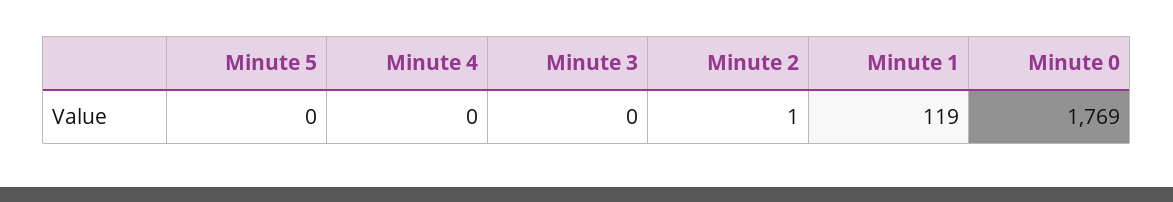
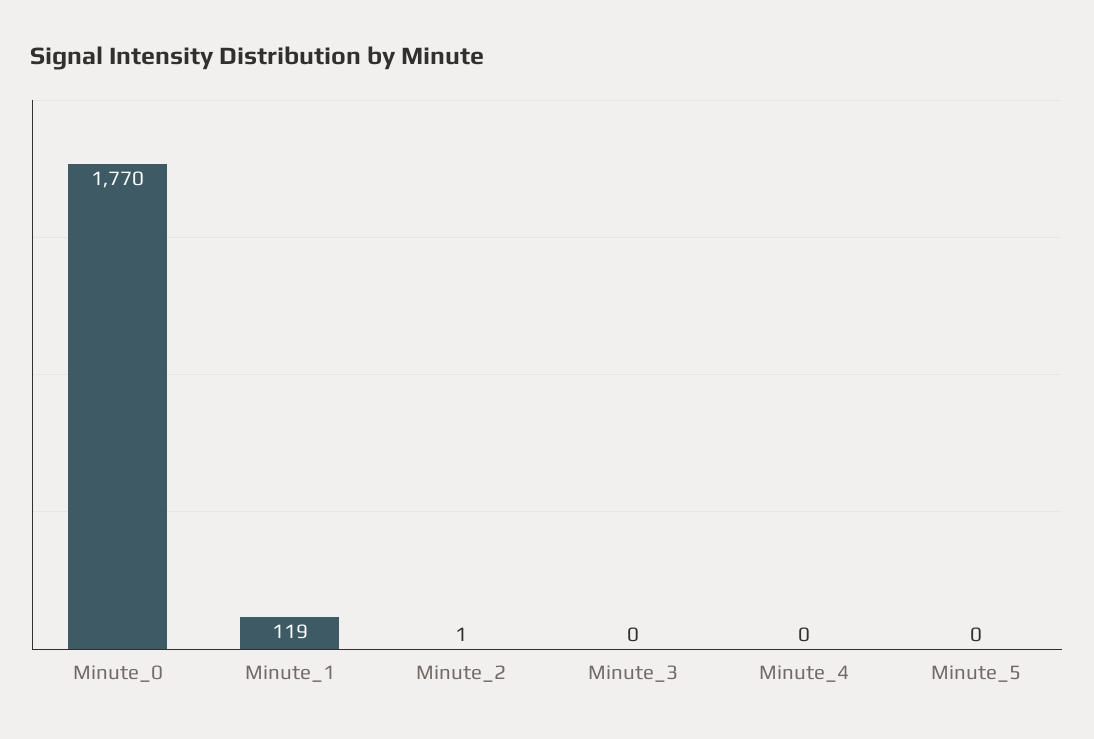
Minute 0: 1769 -> 1770

